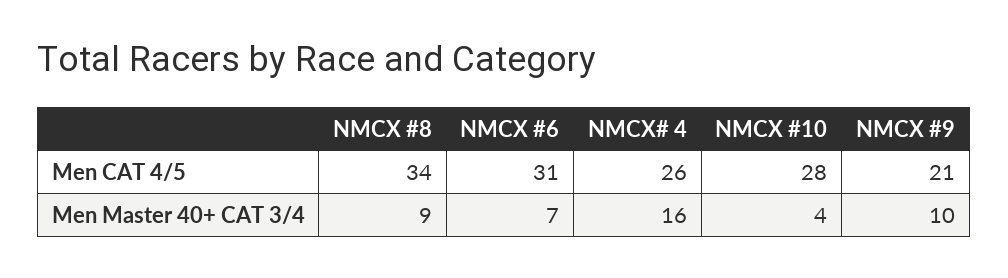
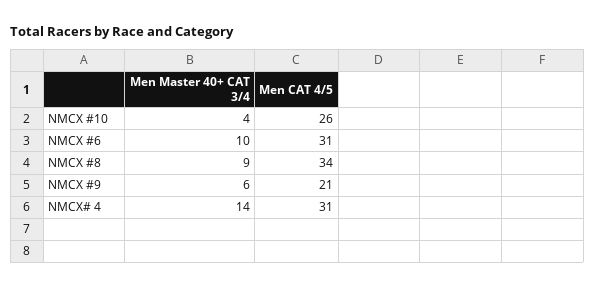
NMCX# 4, Men CAT 4/5: 26 -> 31
NMCX #10, Men CAT 4/5: 28 -> 26
NMCX #6, Men Master 40+ CAT 3/4: 7 -> 10
NMCX# 4, Men Master 40+ CAT 3/4: 16 -> 14
NMCX #9, Men Master 40+ CAT 3/4: 10 -> 6

